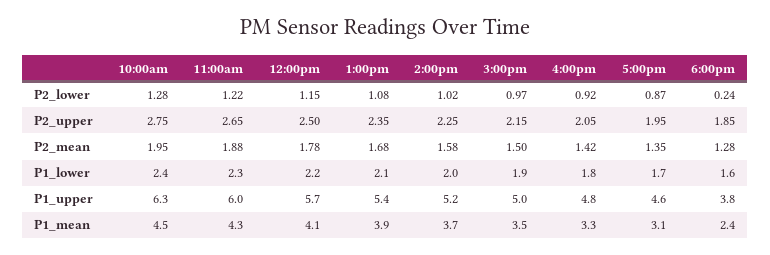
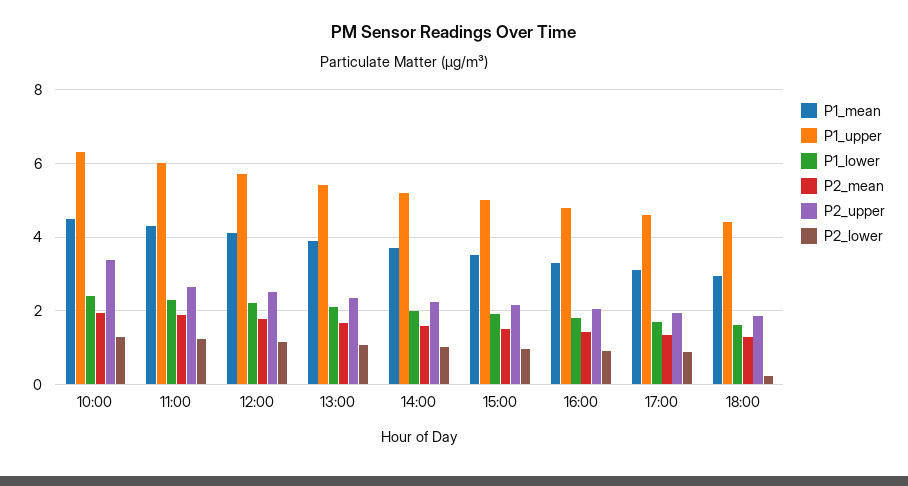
P2_upper, 10:00am: 2.75 -> 3.4
P1_upper, 6:00pm: 3.8 -> 4.4
P1_mean, 6:00pm: 2.4 -> 3

